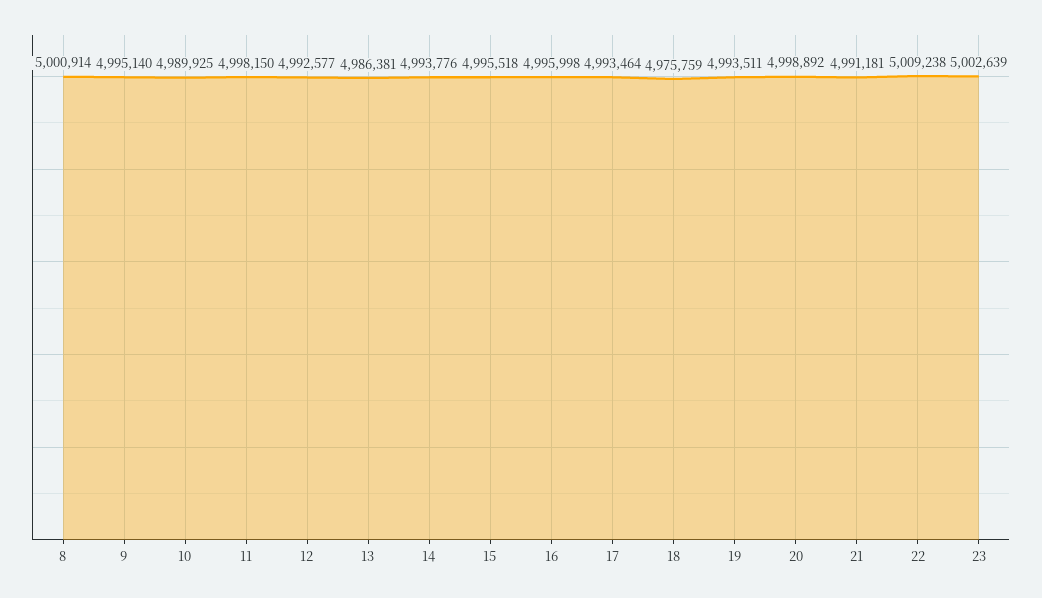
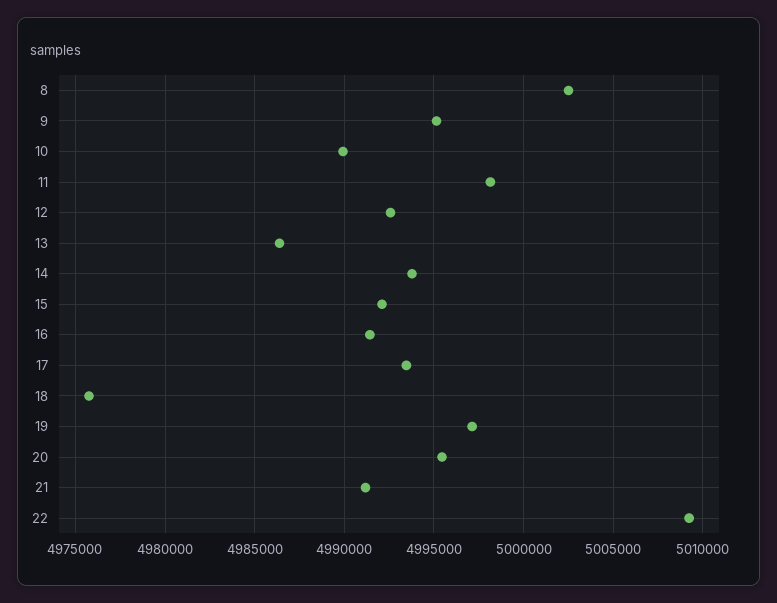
8: 5000914 -> 5002500
15: 4995518 -> 4992000
16: 4995998 -> 4991500
19: 4993511 -> 4997000
20: 4998892 -> 4995500
23: 5002639 -> none

